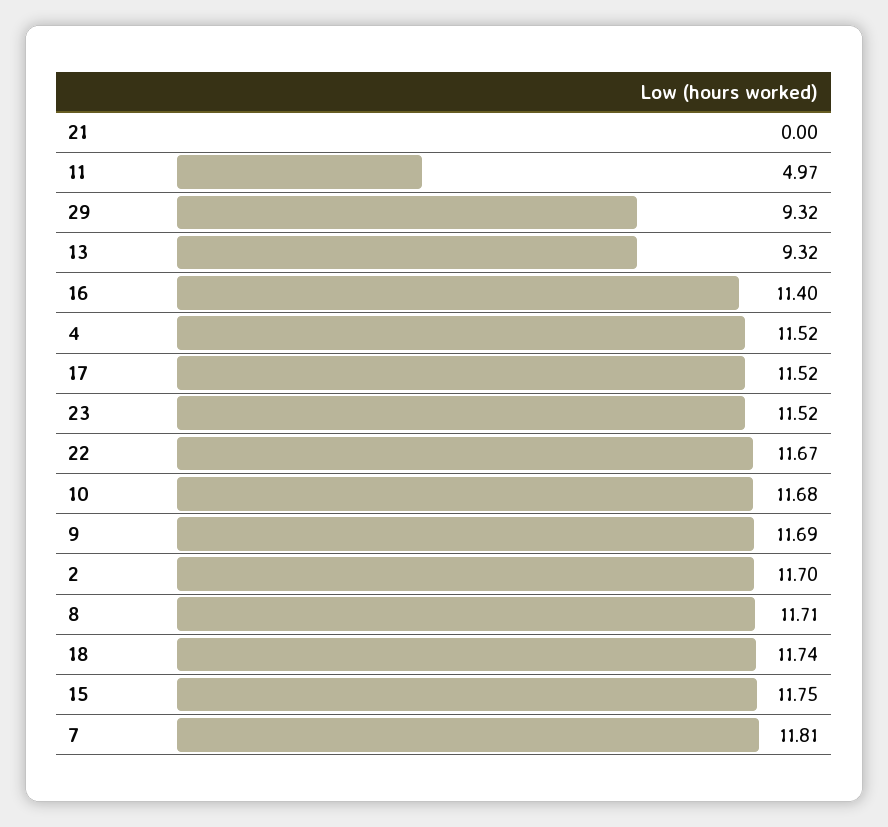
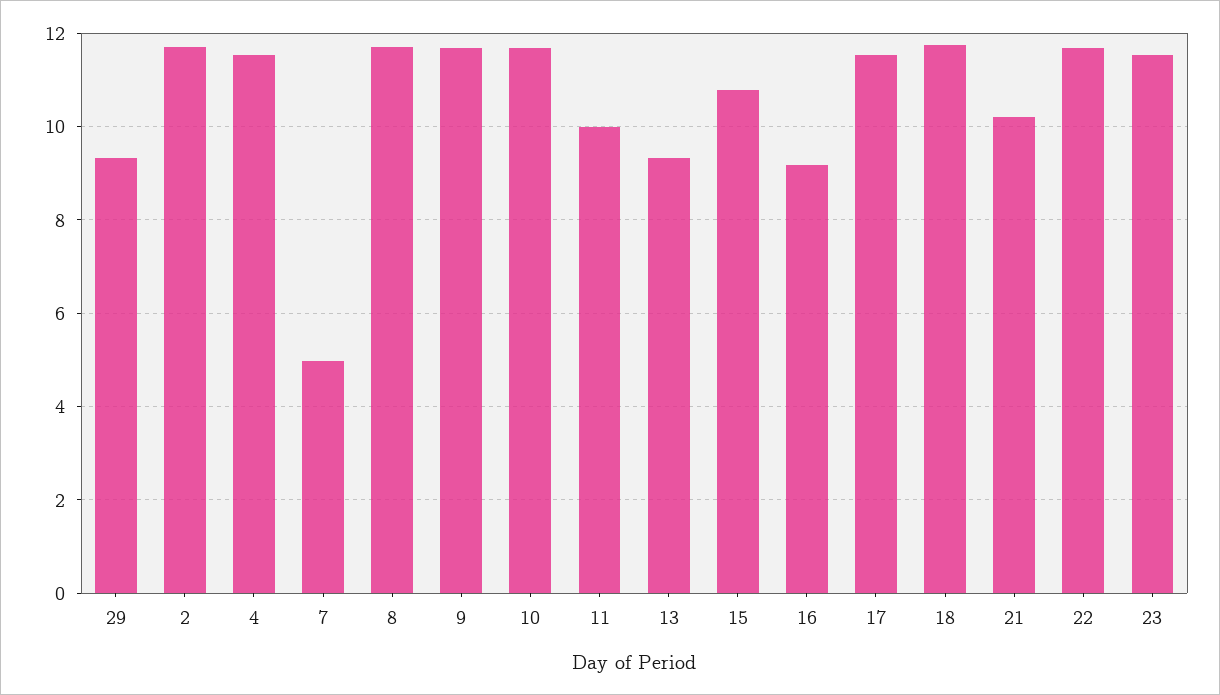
21: 0 -> 10.2
11: 4.97 -> 10
16: 11.4 -> 9.2
15: 11.75 -> 10.8
7: 11.81 -> 5

